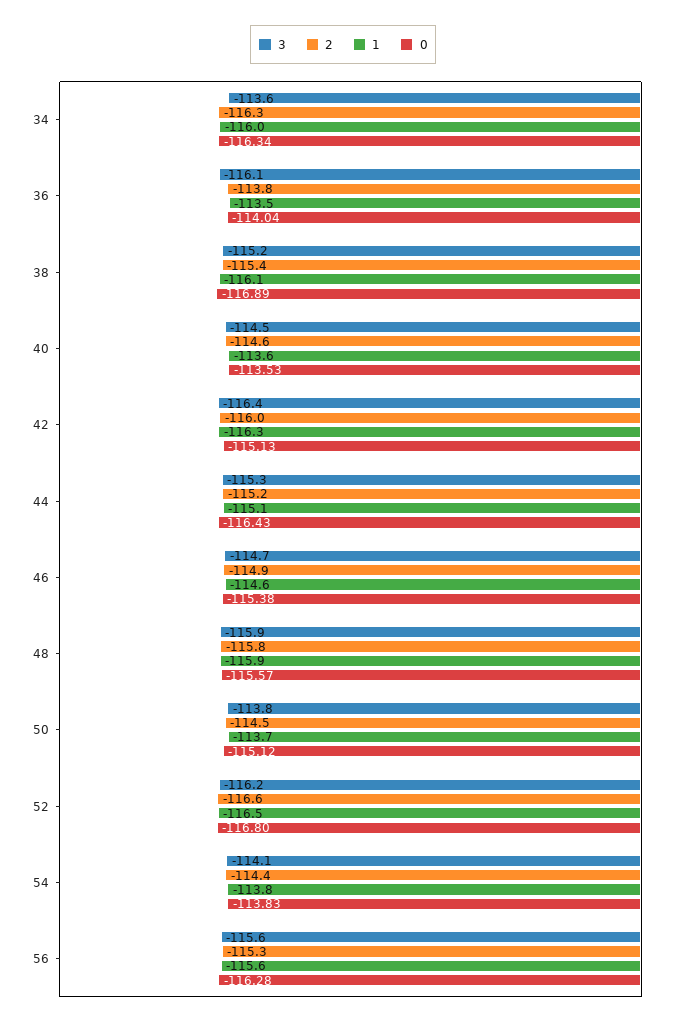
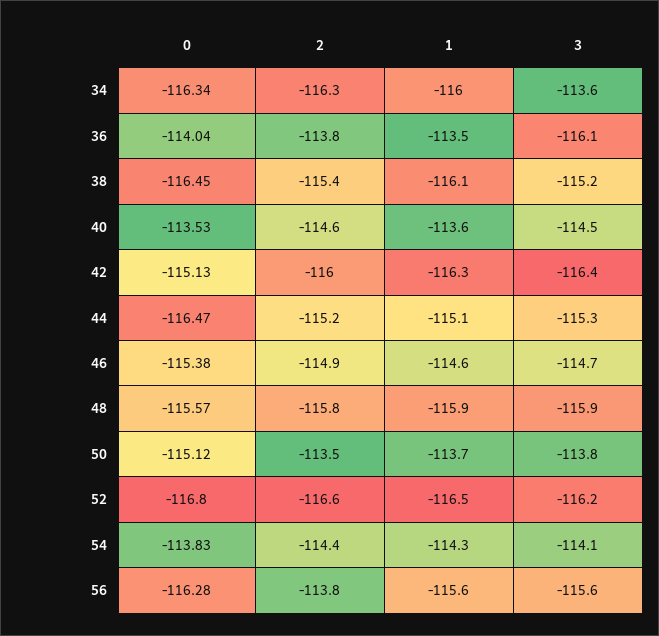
0, 38: -116.89 -> -116.45
0, 44: -116.43 -> -116.47
2, 50: -114.5 -> -113.5
1, 54: -113.8 -> -114.3
2, 56: -115.3 -> -113.8

